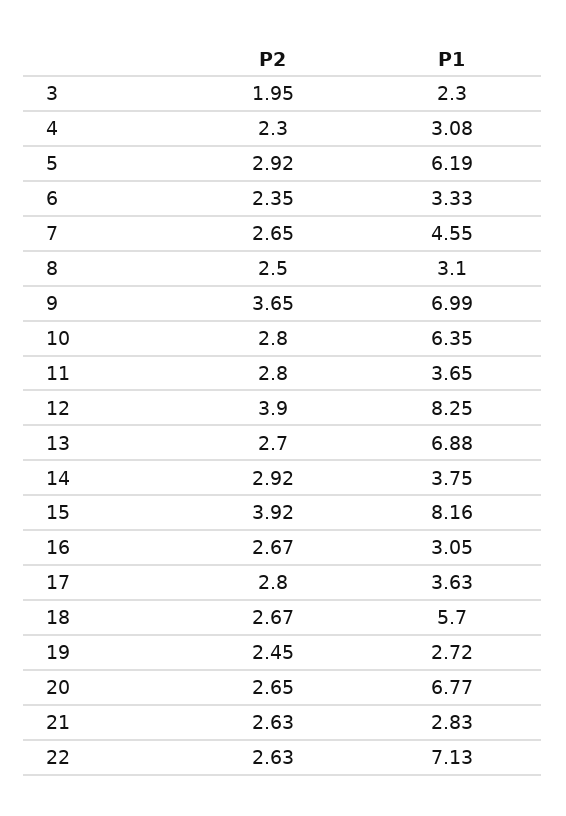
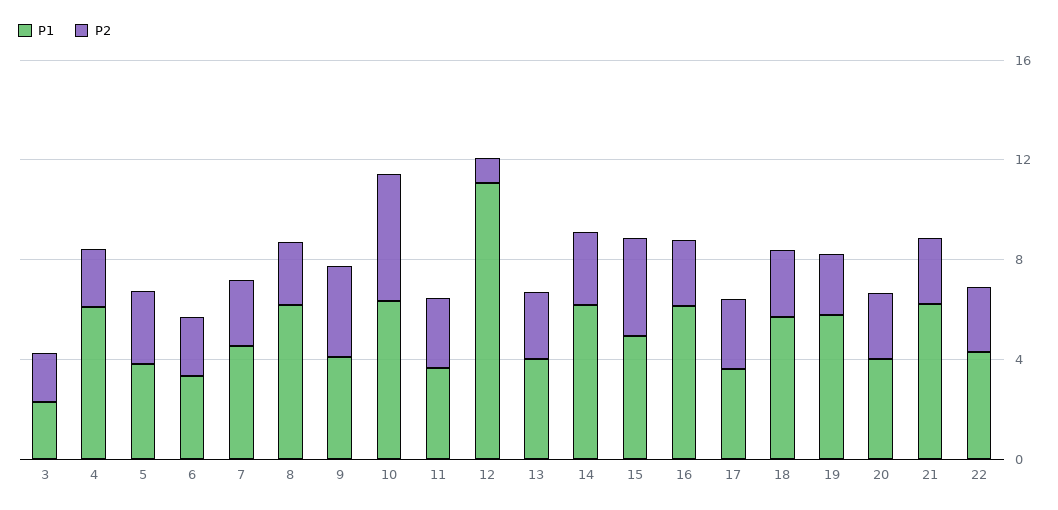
P1, 4: 3.08 -> 6
P1, 5: 6.19 -> 4
P1, 8: 3.1 -> 6
P1, 9: 6.99 -> 4
P2, 10: 2.8 -> 5
P2, 12: 3.9 -> 1
P1, 12: 8.25 -> 11
P1, 13: 6.88 -> 4
P1, 14: 3.75 -> 6
P1, 15: 8.16 -> 5
P1, 16: 3.05 -> 6
P1, 19: 2.72 -> 6
P1, 20: 6.77 -> 4
P1, 21: 2.83 -> 6
P1, 22: 7.13 -> 4

